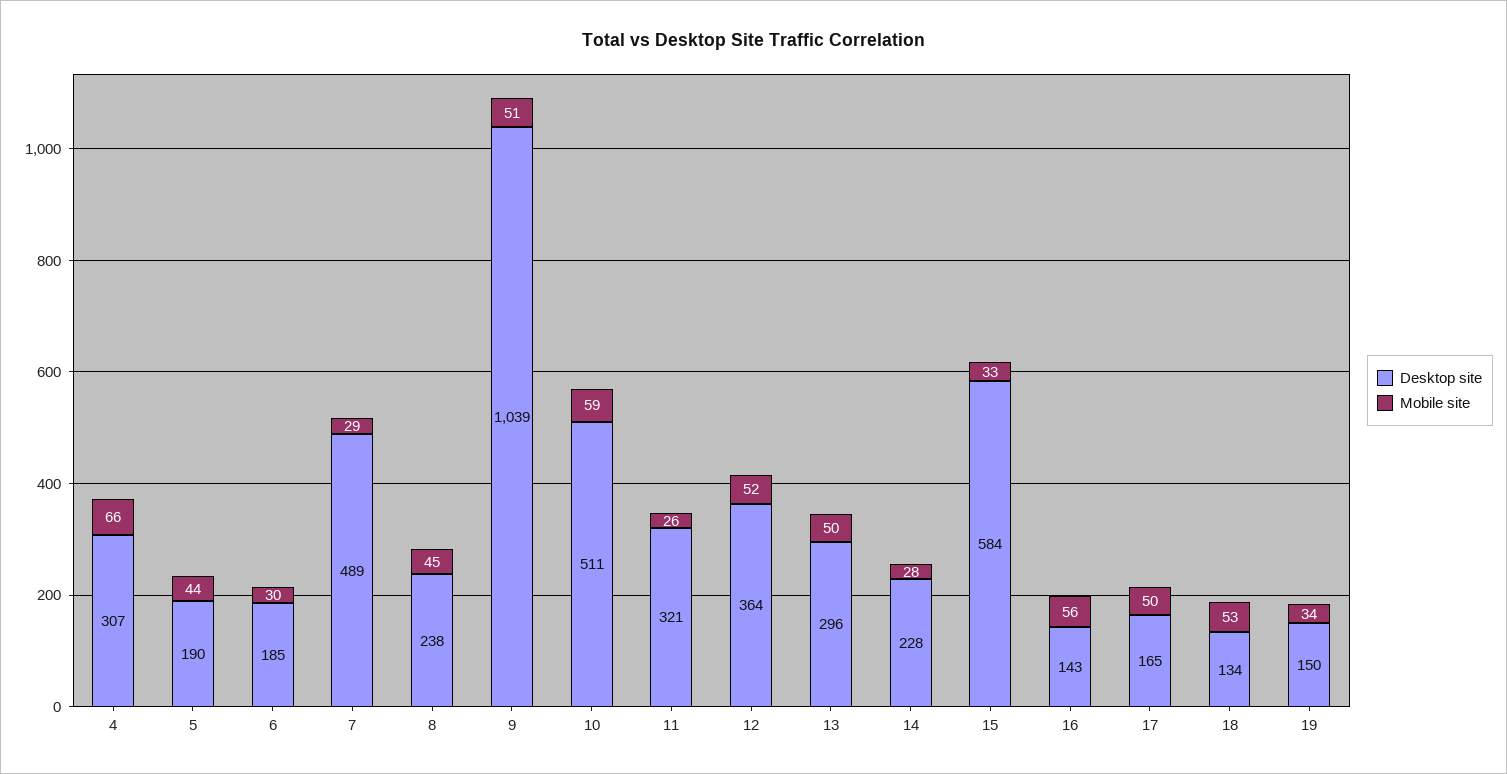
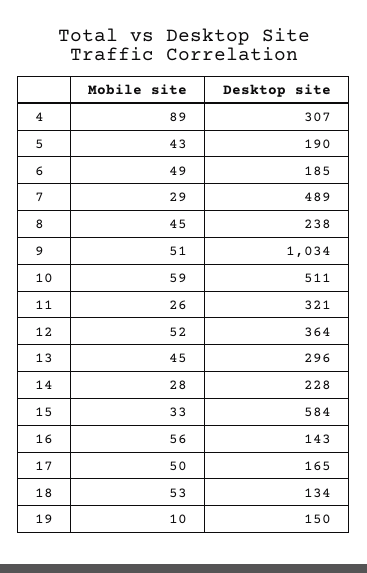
Mobile site, 4: 66 -> 89
Mobile site, 5: 44 -> 43
Mobile site, 6: 30 -> 49
Desktop site, 9: 1039 -> 1034
Mobile site, 13: 50 -> 45
Mobile site, 19: 34 -> 10

